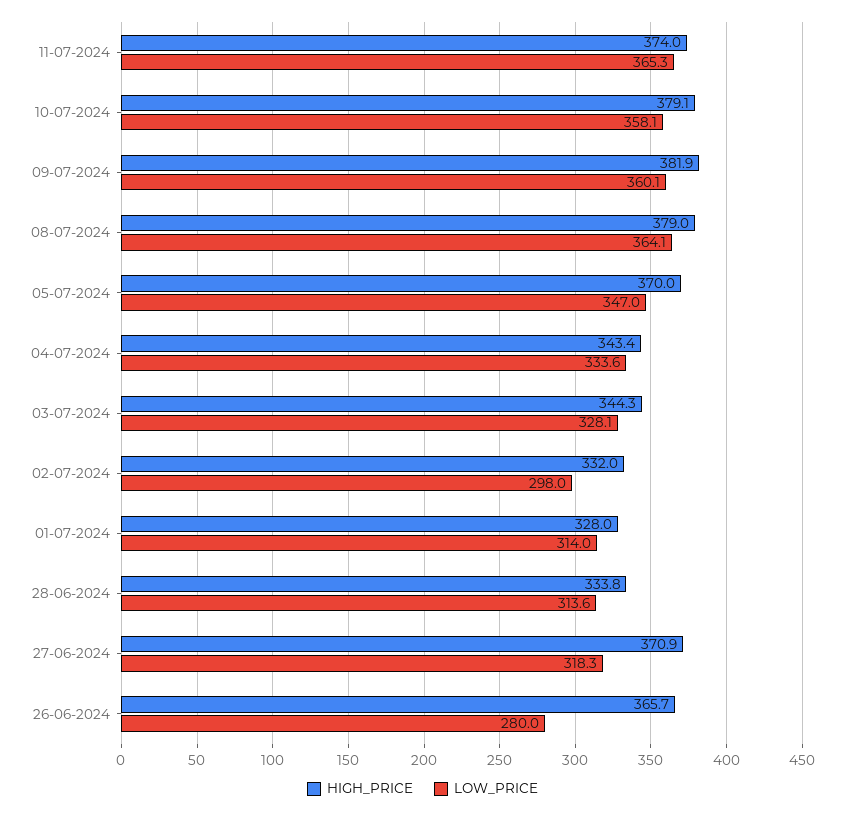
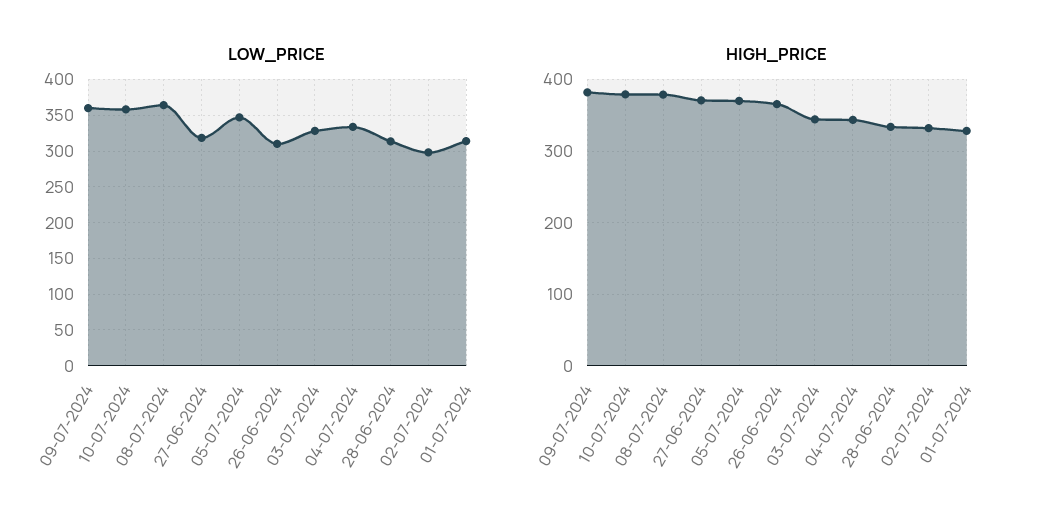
HIGH_PRICE, 11-07-2024: 374 -> none
LOW_PRICE, 11-07-2024: 365.3 -> none
LOW_PRICE, 26-06-2024: 280 -> 310

